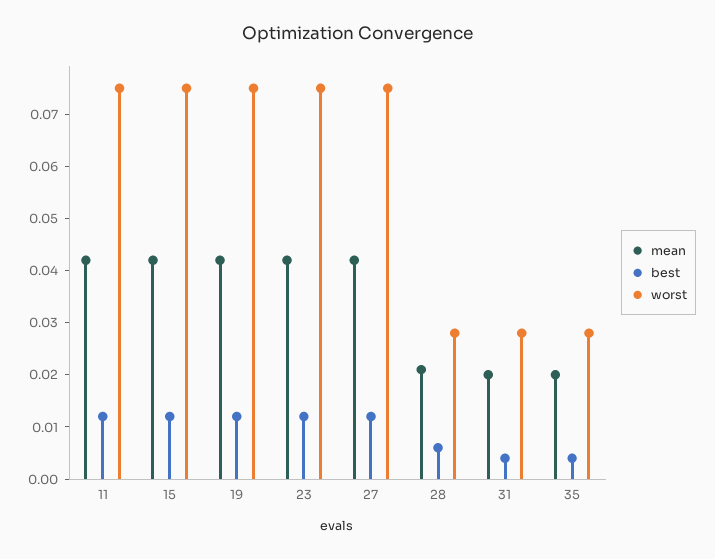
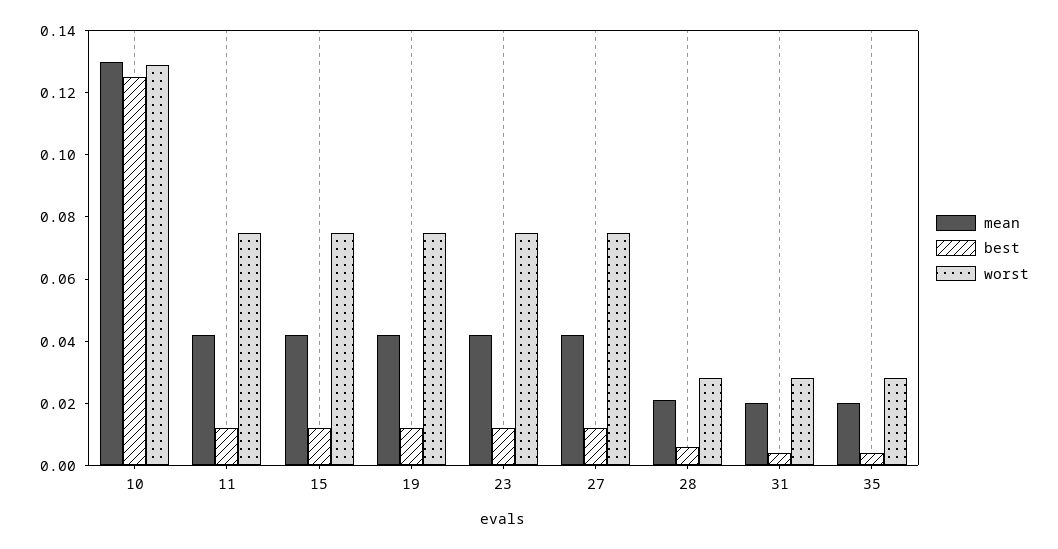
mean, 10: none -> 0.13
best, 10: none -> 0.125
worst, 10: none -> 0.13

